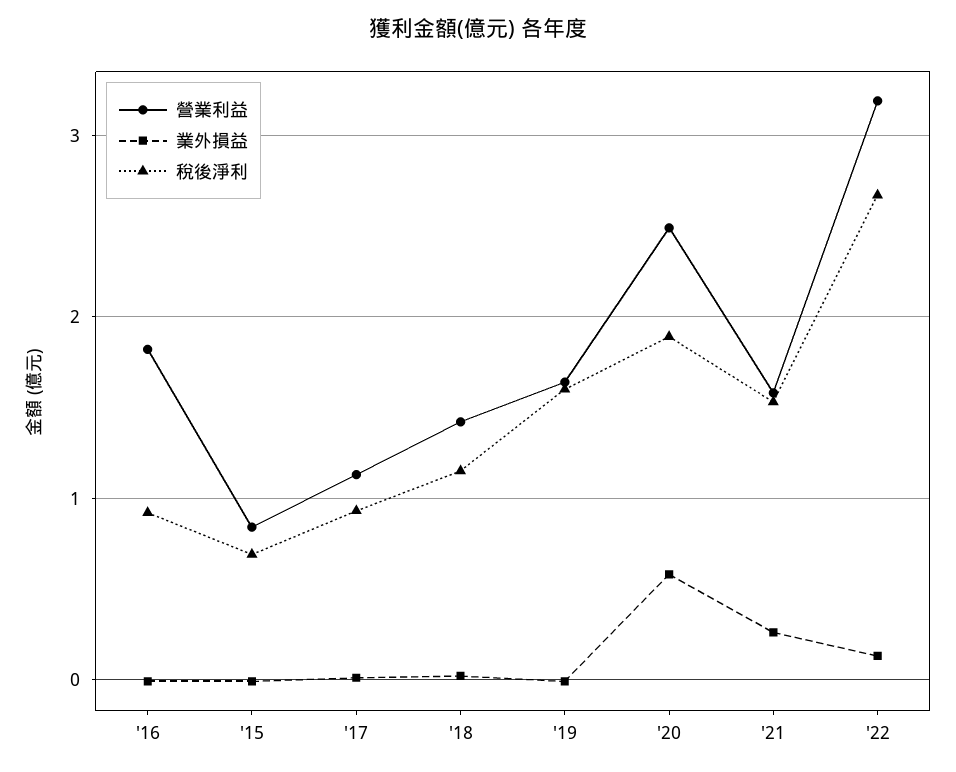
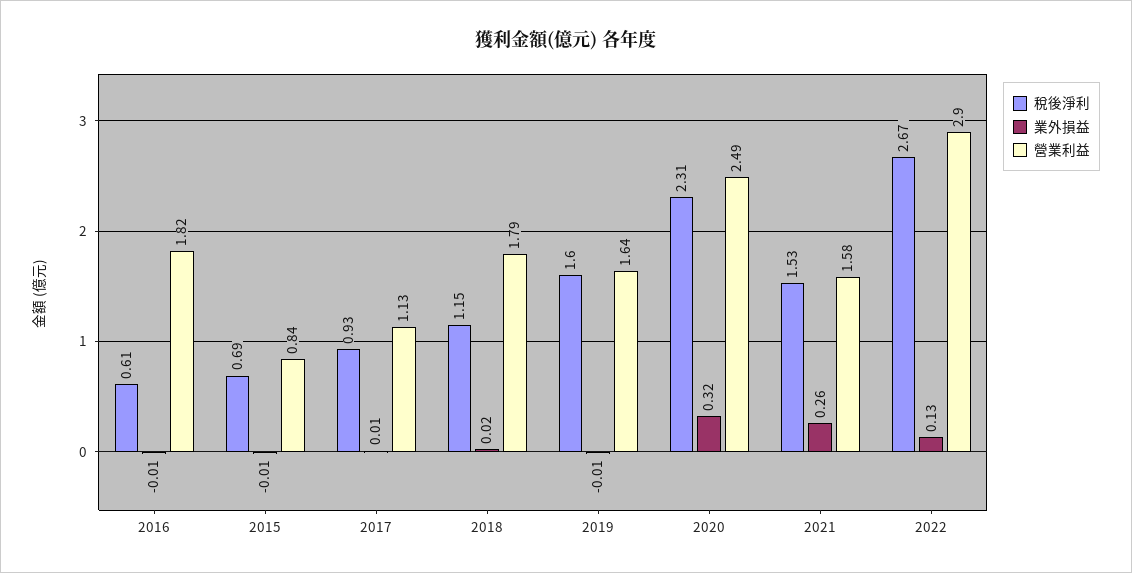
稅後淨利, '16: 0.9 -> 0.61
營業利益, '18: 1.4 -> 1.79
業外損益, '20: 0.6 -> 0.32
稅後淨利, '20: 1.9 -> 2.31
營業利益, '22: 3.2 -> 2.9

